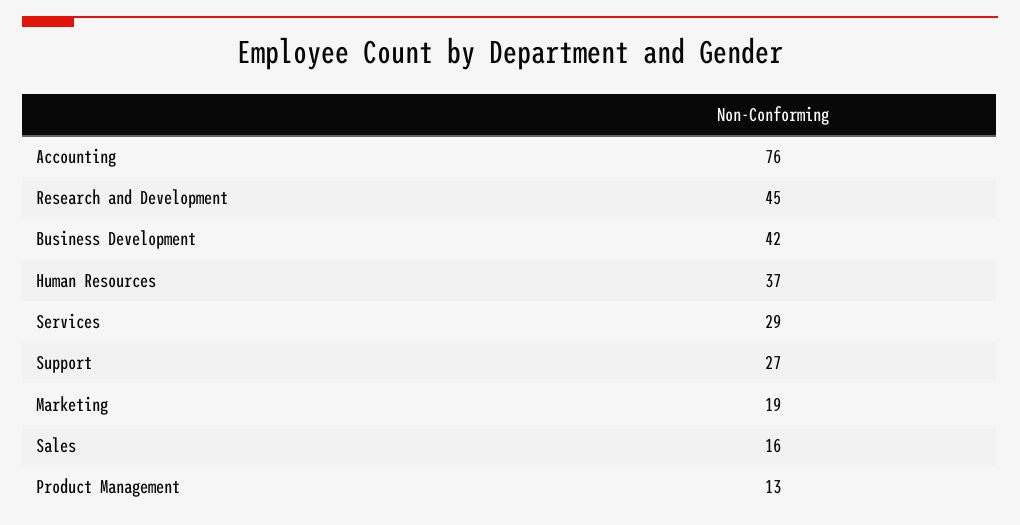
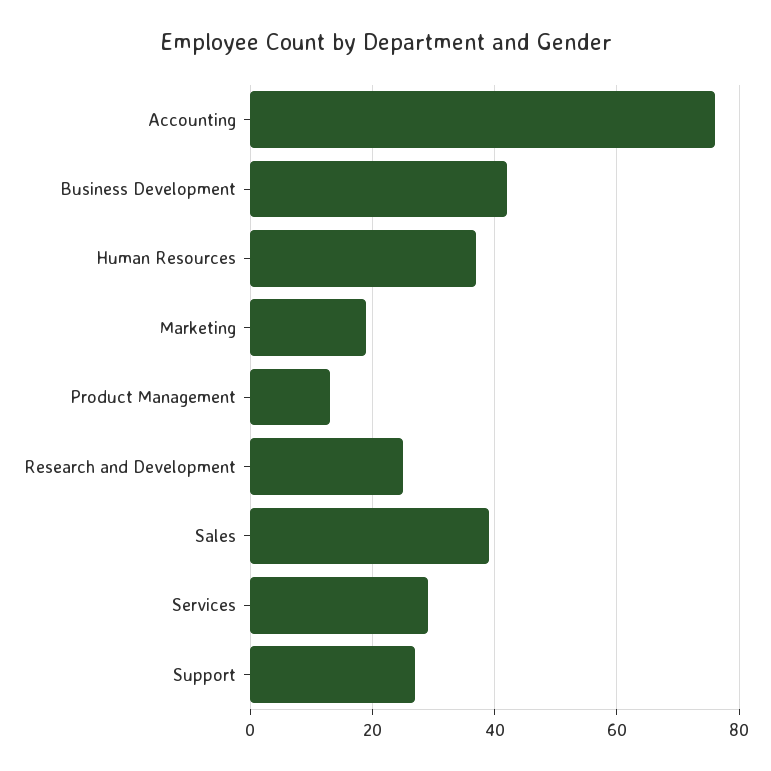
Research and Development: 45 -> 25
Sales: 16 -> 40

